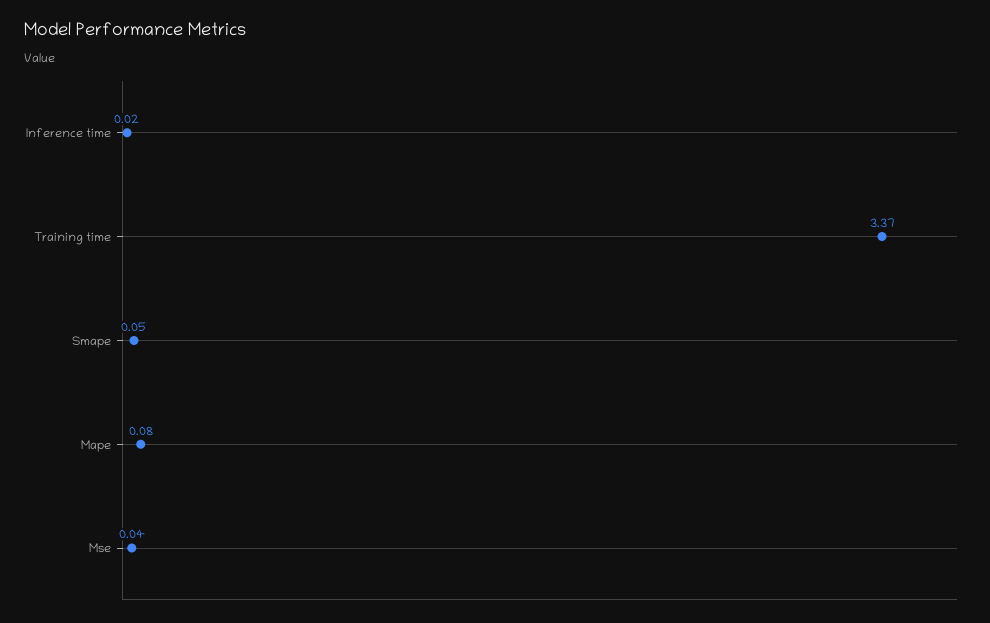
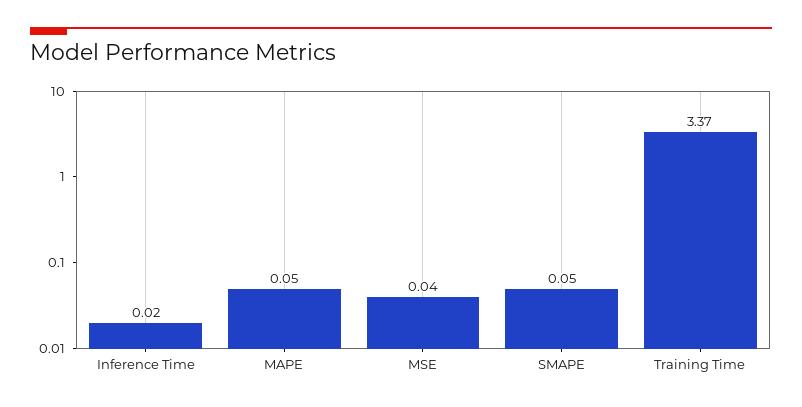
Mape: 0.08 -> 0.05

